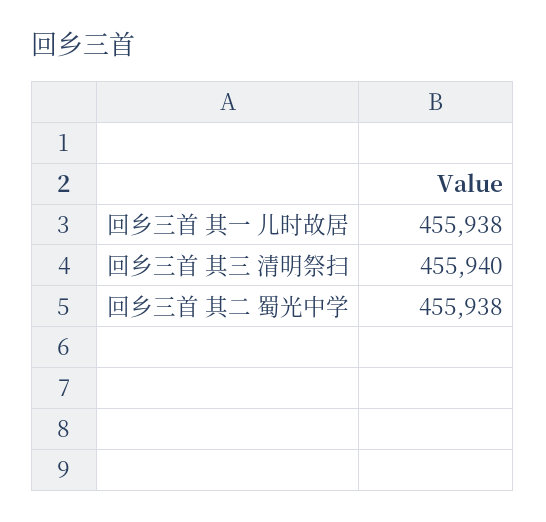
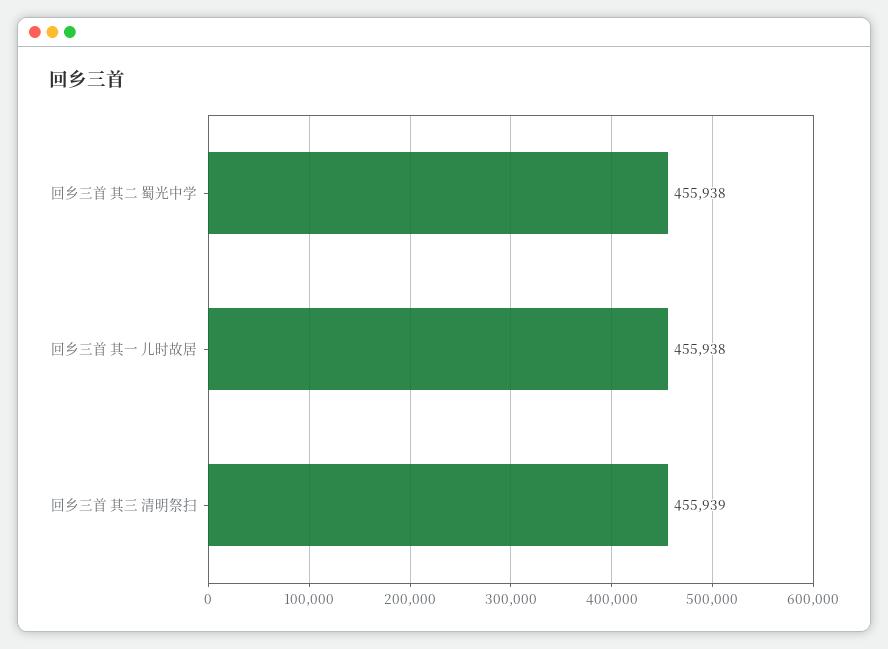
回乡三首 其三 清明祭扫: 455940 -> 455939

